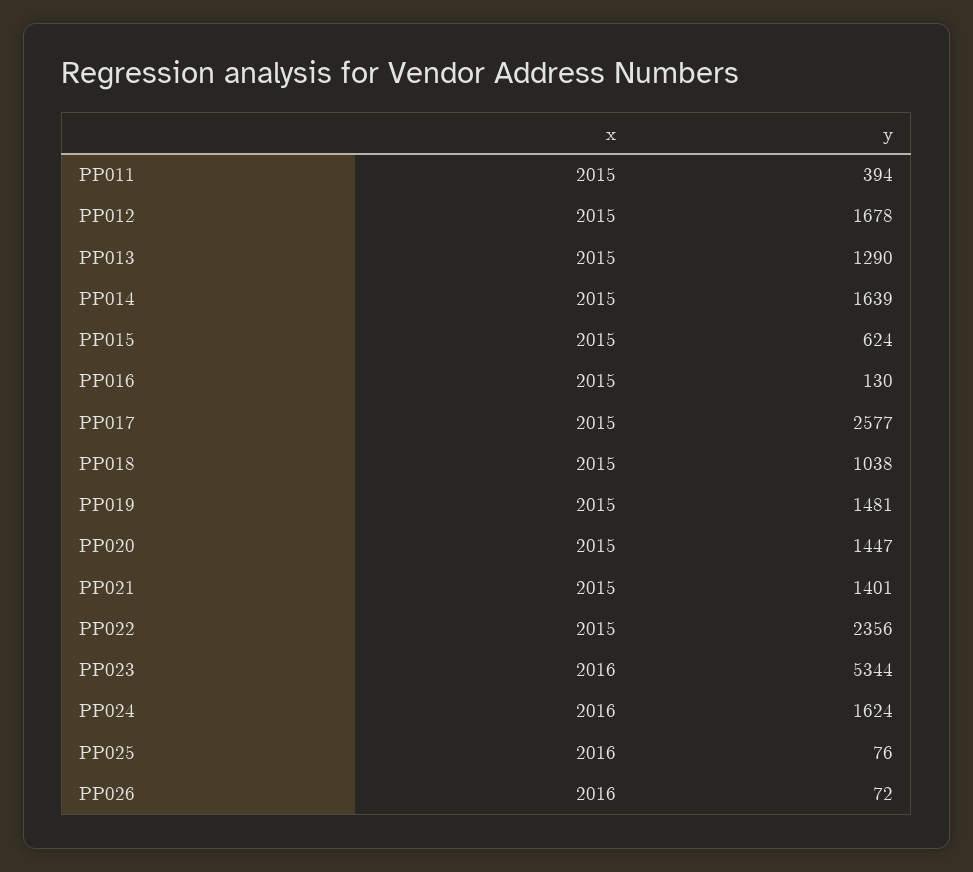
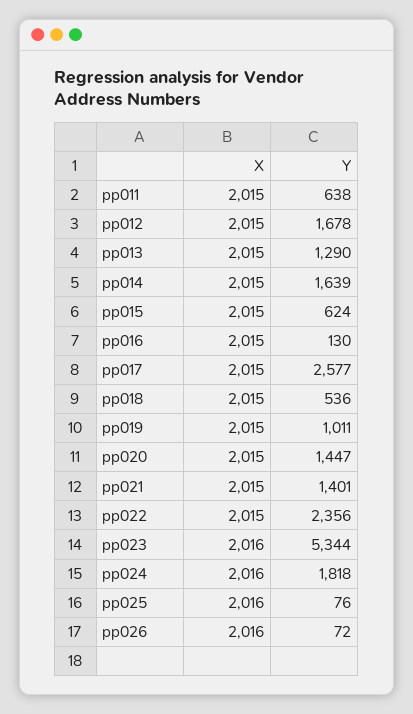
y, PP011: 394 -> 638
y, PP018: 1038 -> 536
y, PP019: 1481 -> 1011
y, PP024: 1624 -> 1818

